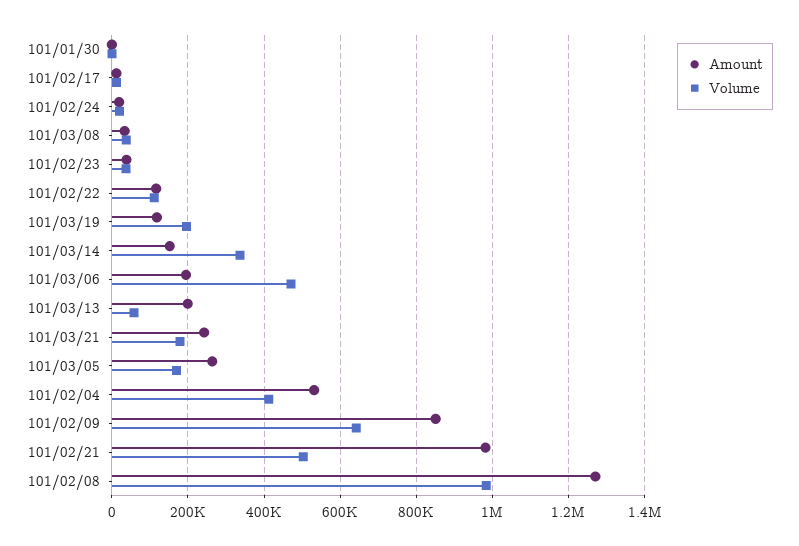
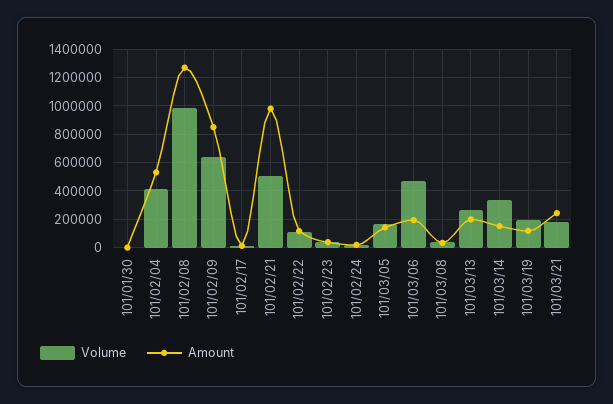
Volume, 101/03/13: 60000 -> 250000
Amount, 101/03/05: 260000 -> 150000

